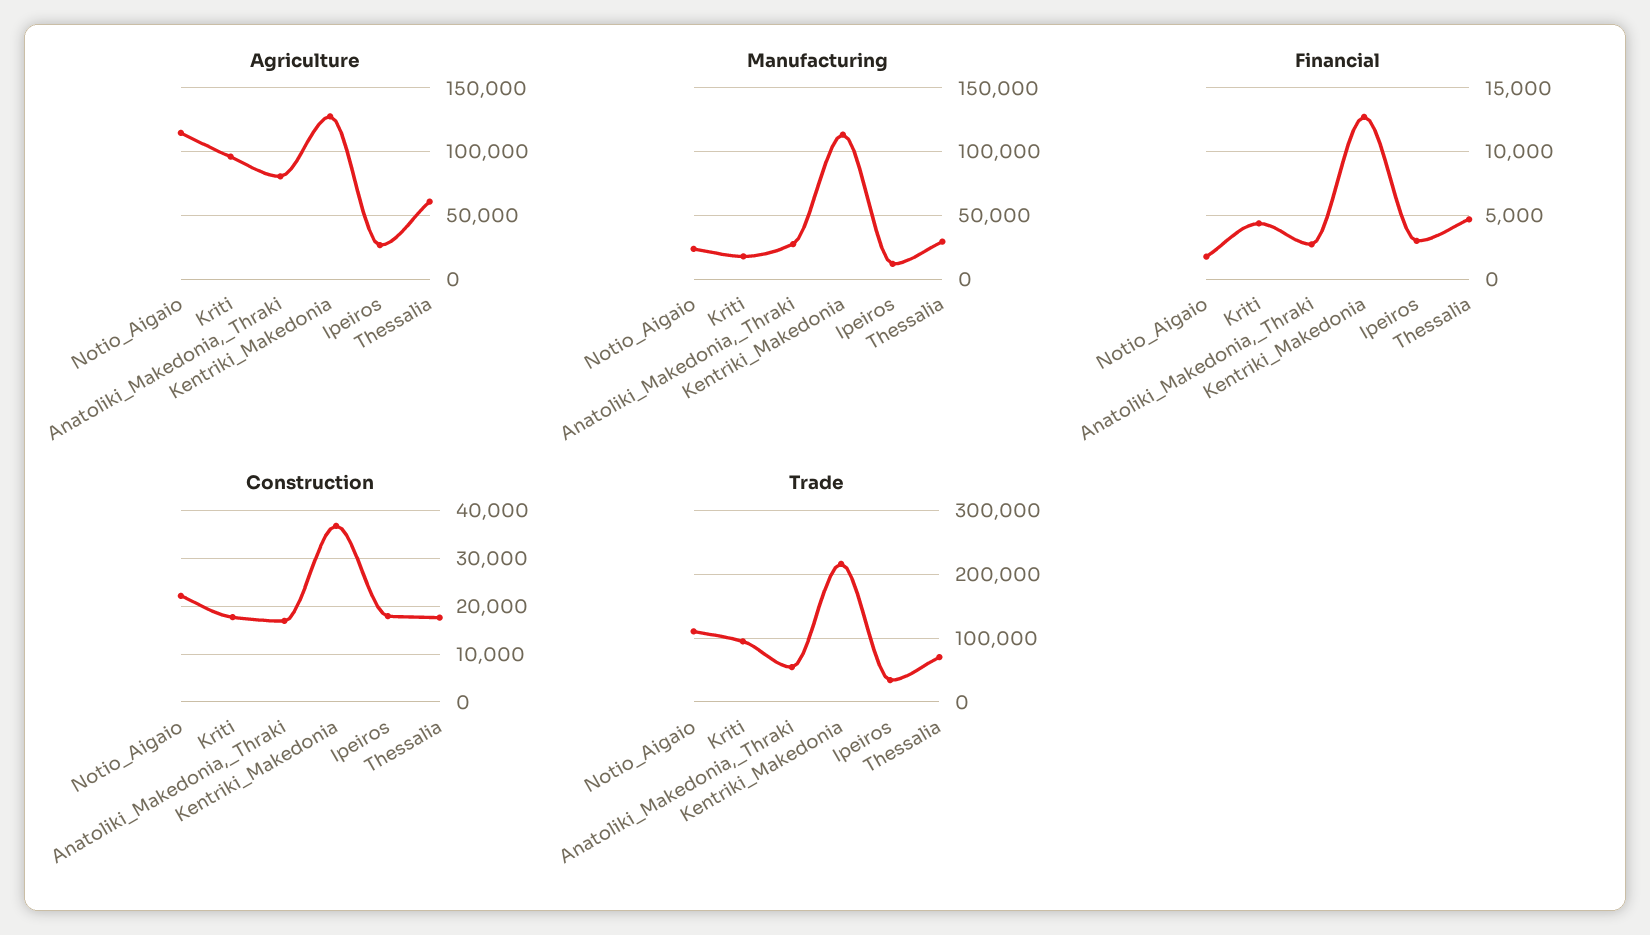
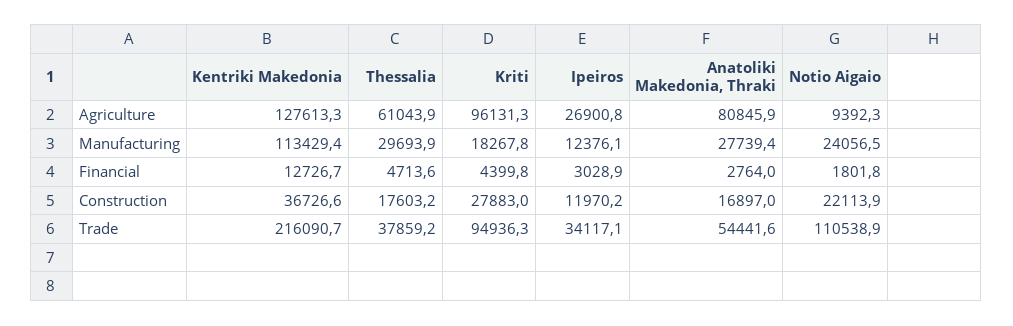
Agriculture, Notio_Aigaio: 115000 -> 9392.3
Construction, Kriti: 18000 -> 27883
Construction, Ipeiros: 18000 -> 11970.2
Trade, Thessalia: 70000 -> 37859.2

